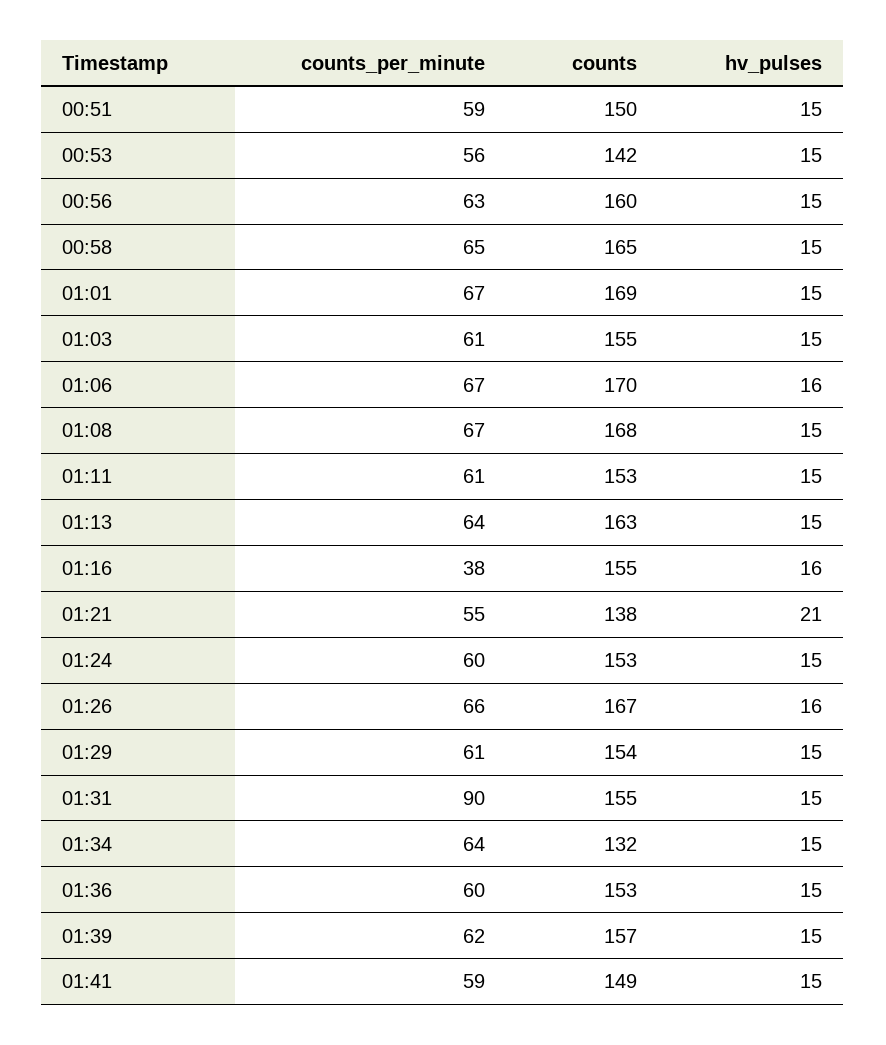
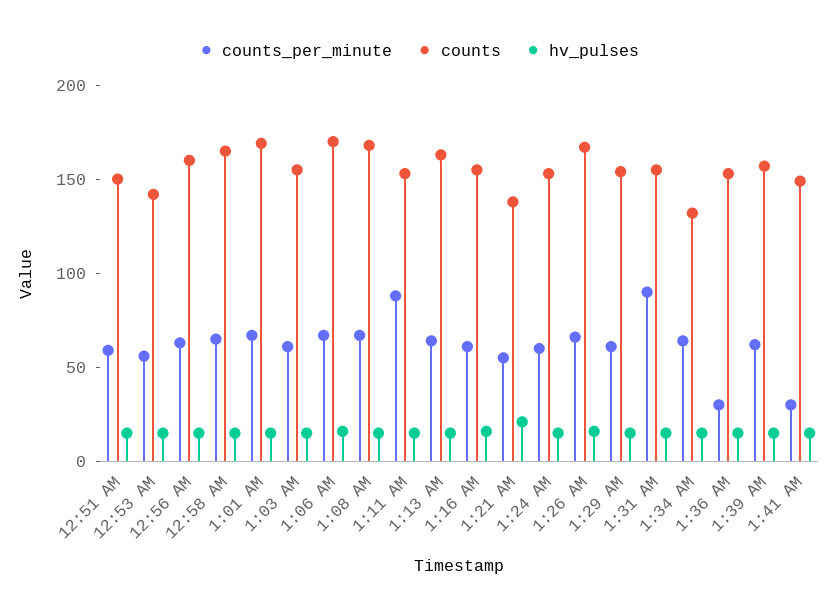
counts_per_minute, 01:11: 61 -> 90
counts_per_minute, 01:16: 38 -> 60
counts_per_minute, 01:36: 60 -> 30
counts_per_minute, 01:41: 59 -> 30

